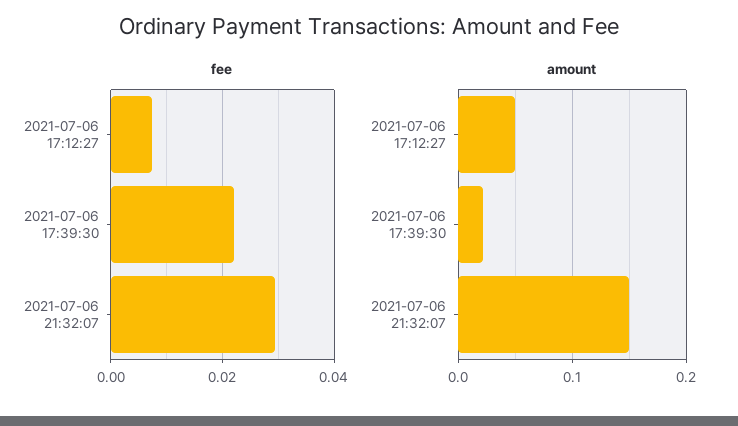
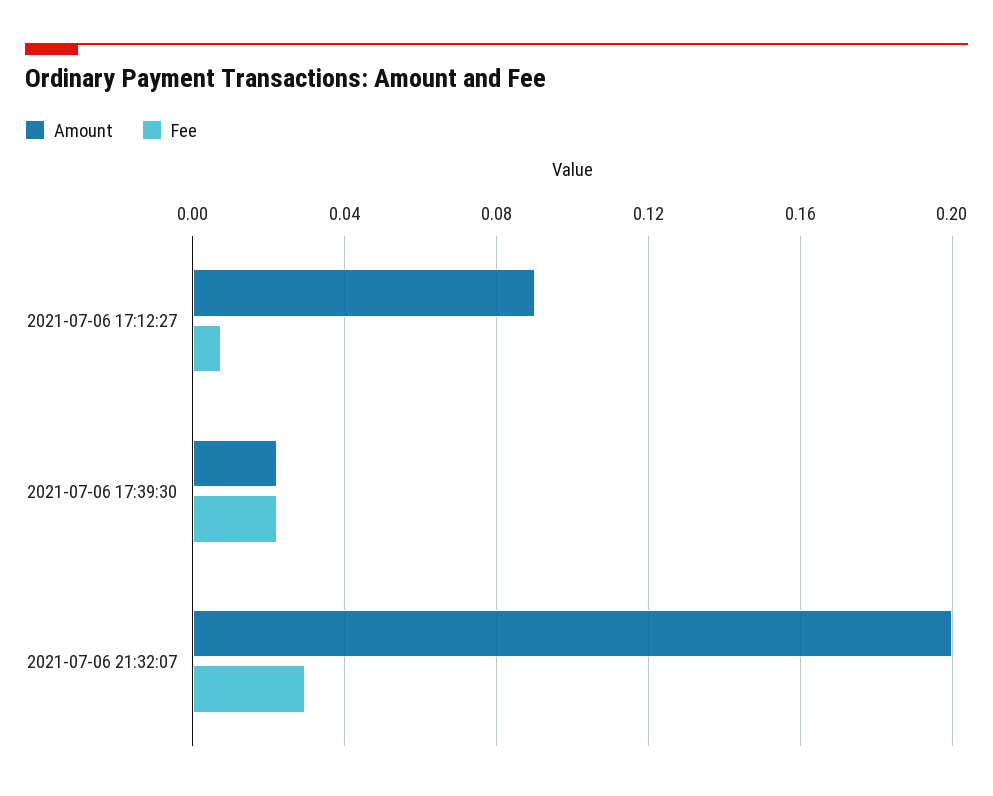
amount, 2021-07-06 17:12:27: 0.05 -> 0.09
amount, 2021-07-06 21:32:07: 0.15 -> 0.2

